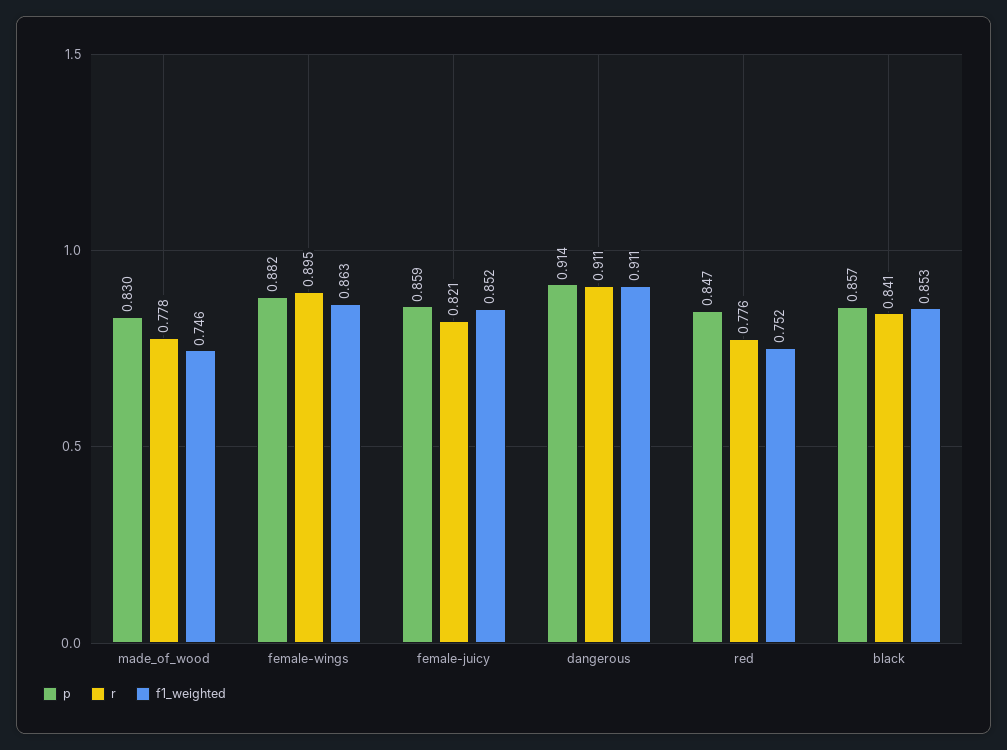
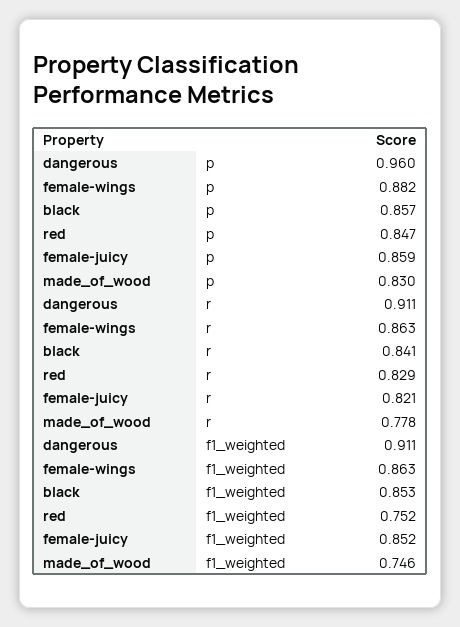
r, female-wings: 0.895 -> 0.863
p, dangerous: 0.914 -> 0.96
r, red: 0.776 -> 0.829

